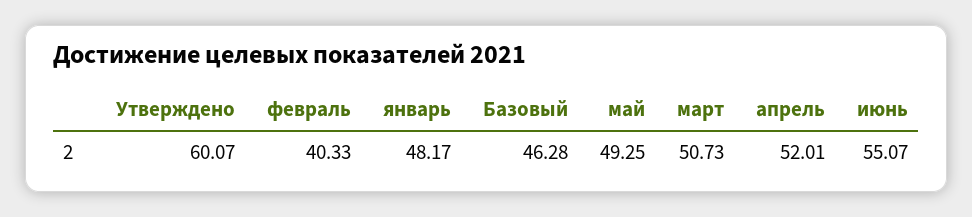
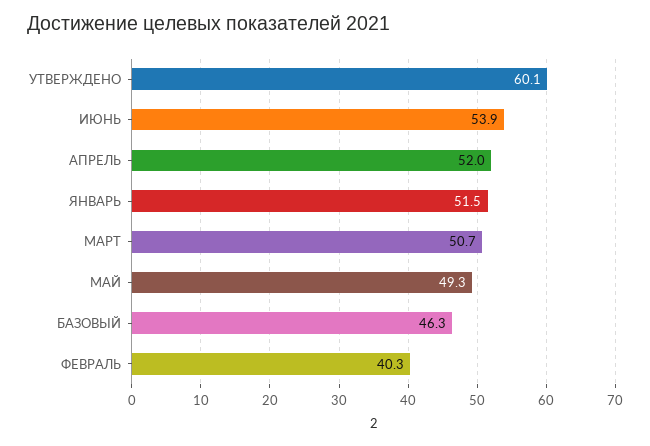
январь: 48.17 -> 51.5
июнь: 55.07 -> 53.9

